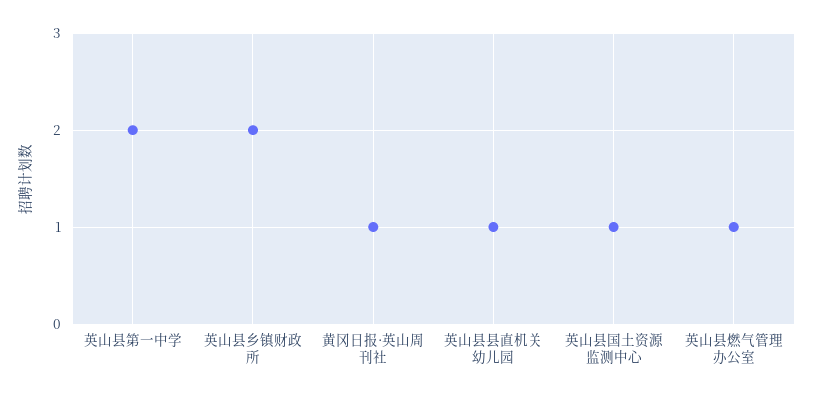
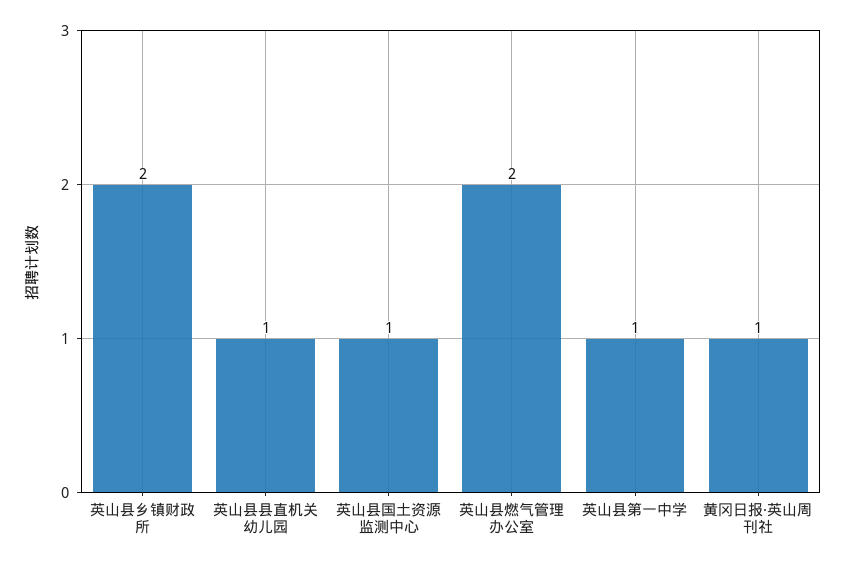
英山县第一中学: 2 -> 1
英山县燃气管理办公室: 1 -> 2

